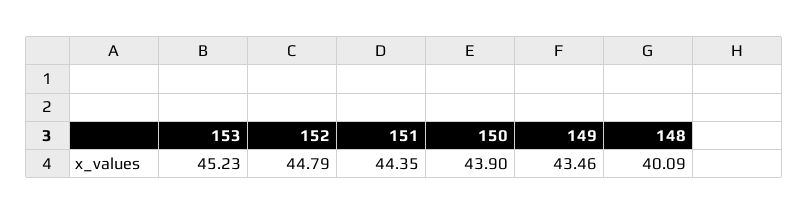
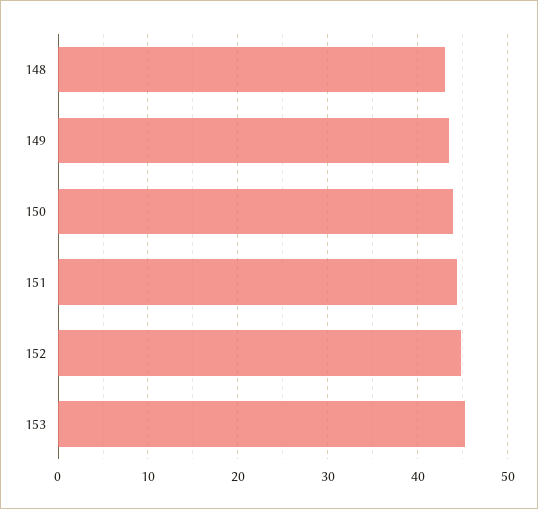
148: 40.09 -> 43

